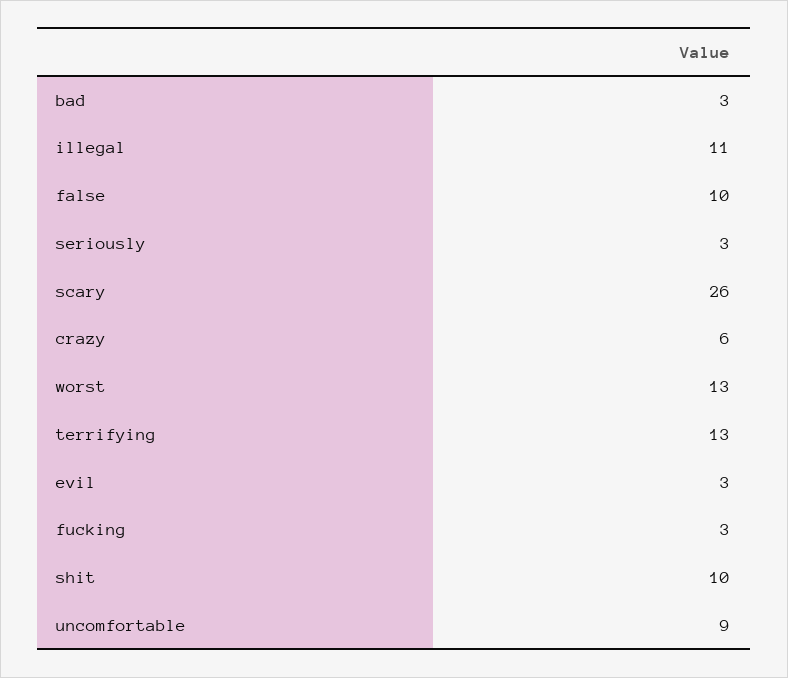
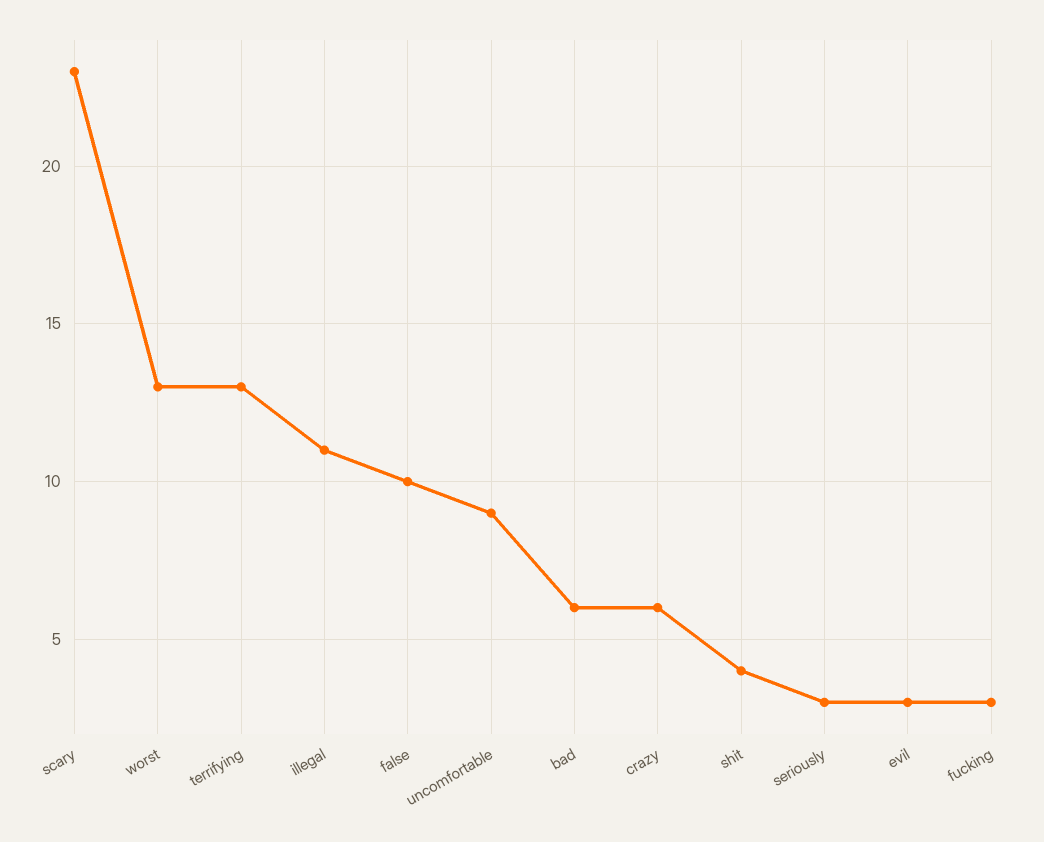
bad: 3 -> 6
scary: 26 -> 23
shit: 10 -> 4

